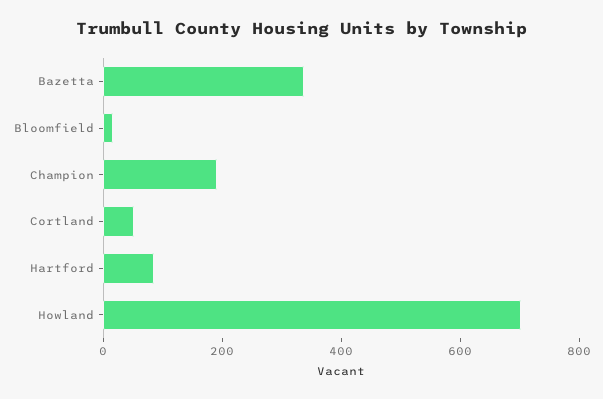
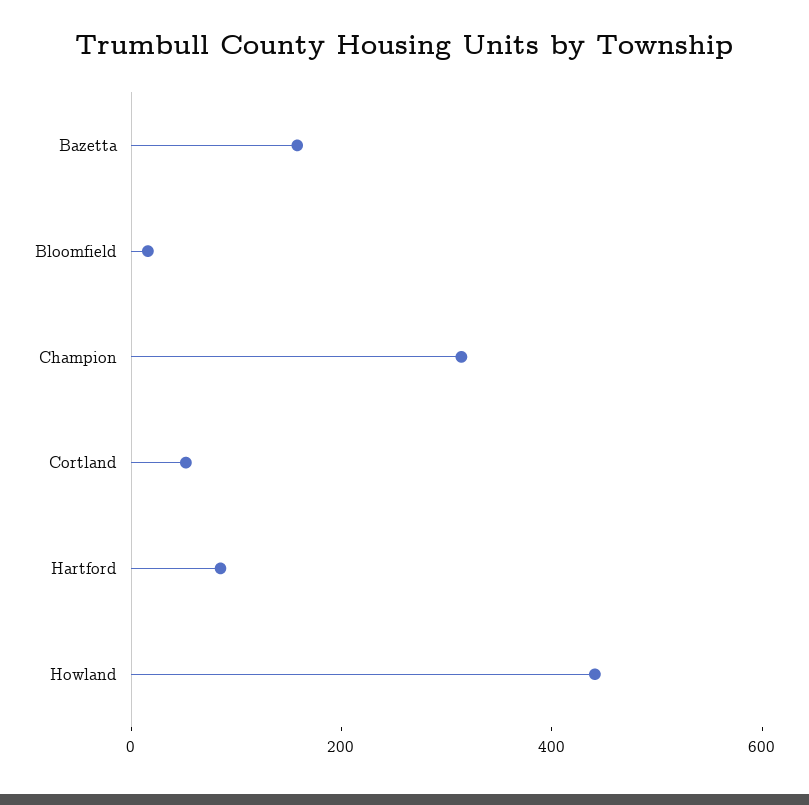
Bazetta: 350 -> 150
Champion: 200 -> 300
Howland: 700 -> 450

